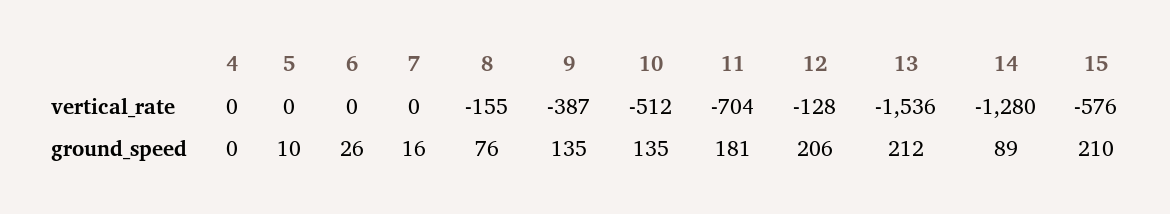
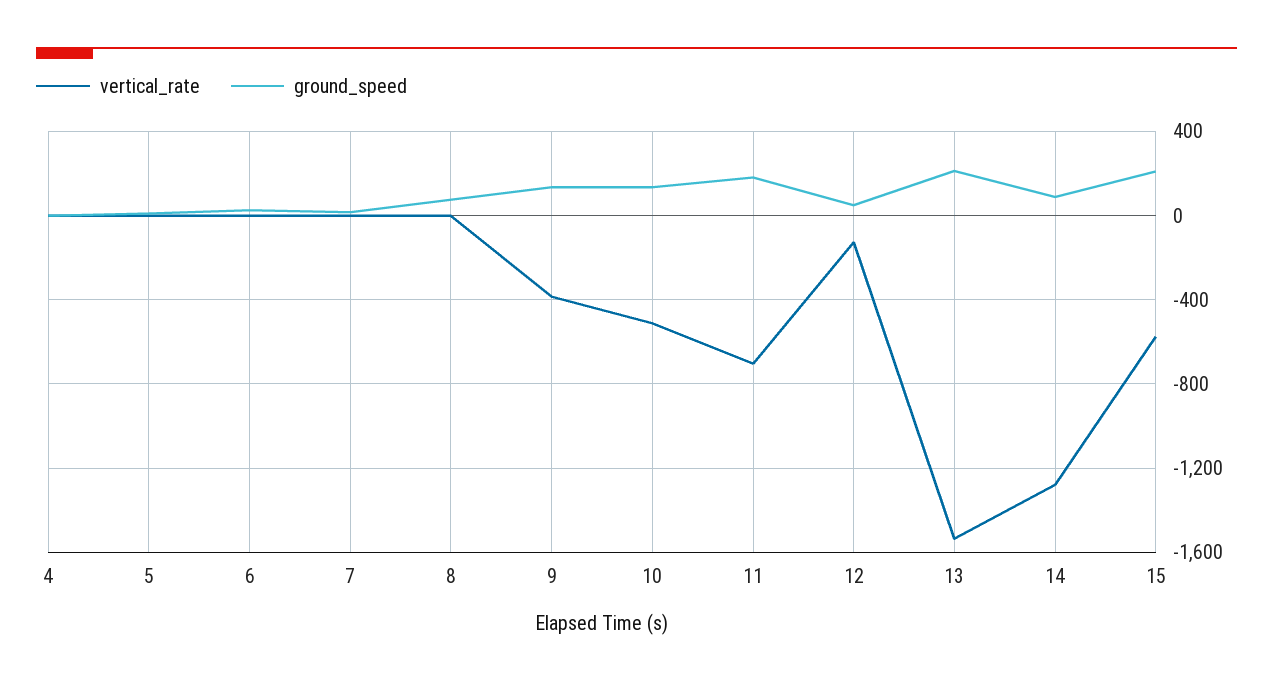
vertical_rate, 8: -155 -> 0
ground_speed, 12: 206 -> 50

